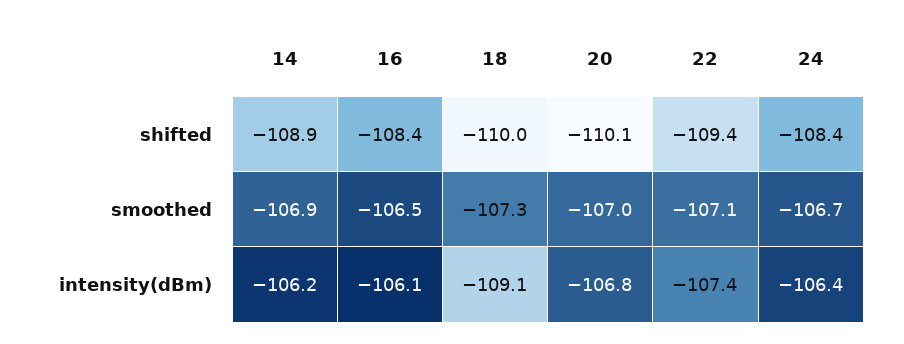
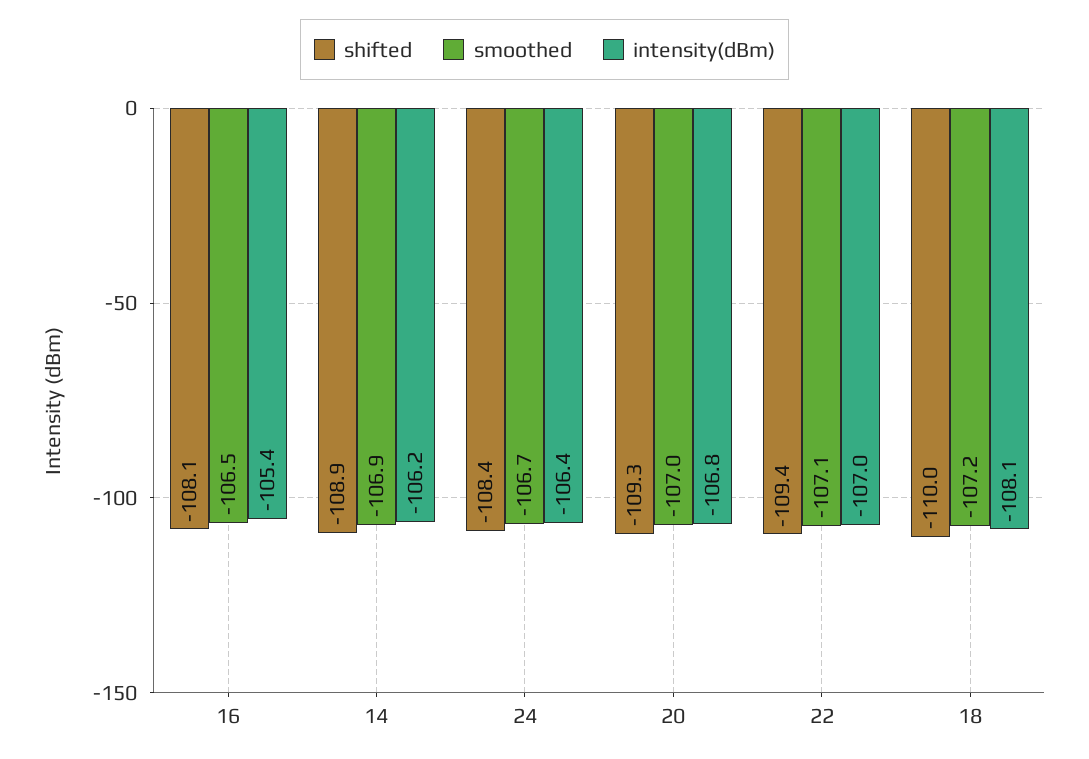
shifted, 16: -108.4 -> -108.1
shifted, 20: -110.1 -> -109.3
smoothed, 18: -107.3 -> -107.2
intensity(dBm), 16: -106.1 -> -105.4
intensity(dBm), 18: -109.1 -> -108.1
intensity(dBm), 22: -107.4 -> -107

